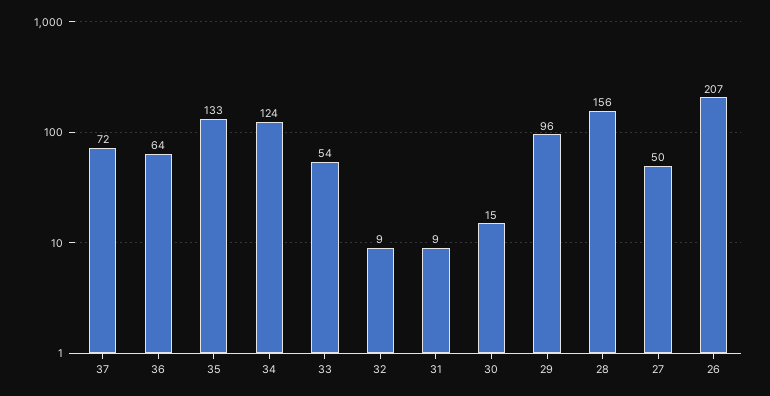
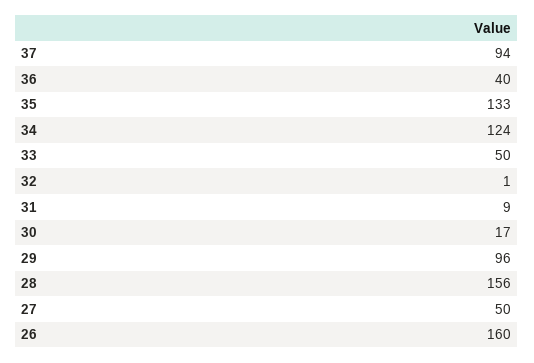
37: 72 -> 94
36: 64 -> 40
33: 54 -> 50
32: 9 -> 1
30: 15 -> 17
26: 207 -> 160

